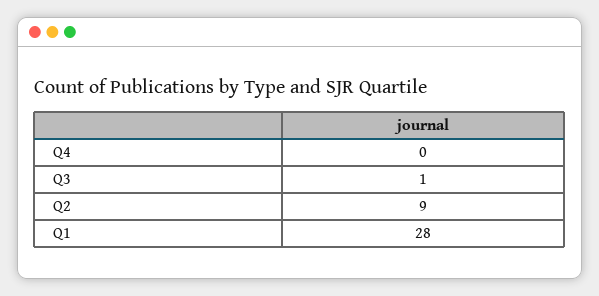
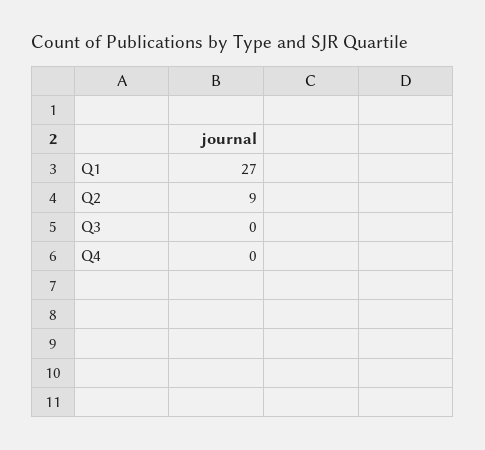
Q3: 1 -> 0
Q1: 28 -> 27

